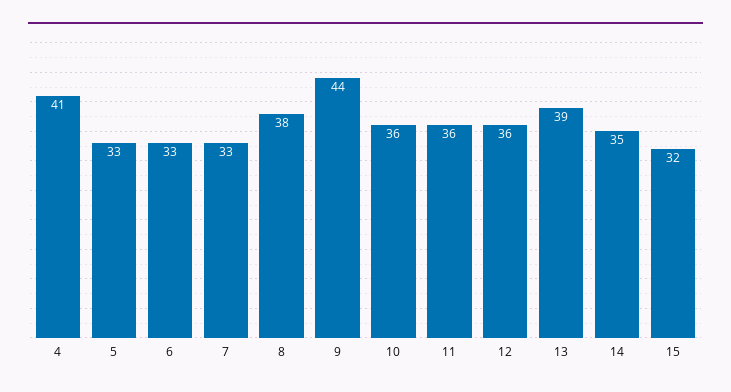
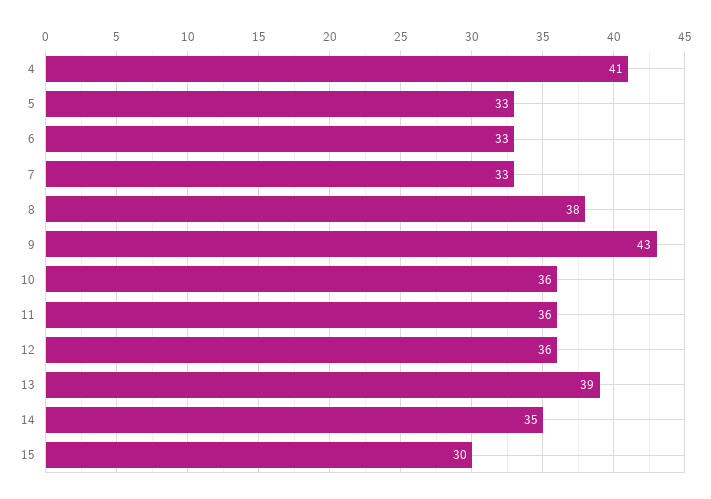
9: 44 -> 43
15: 32 -> 30

